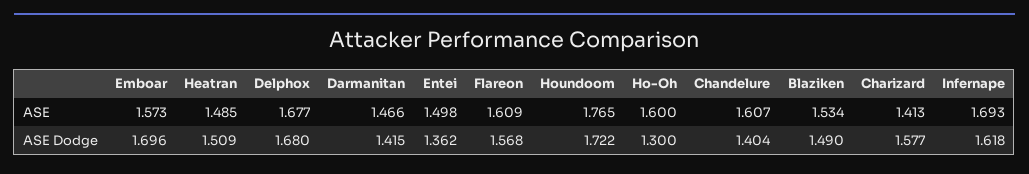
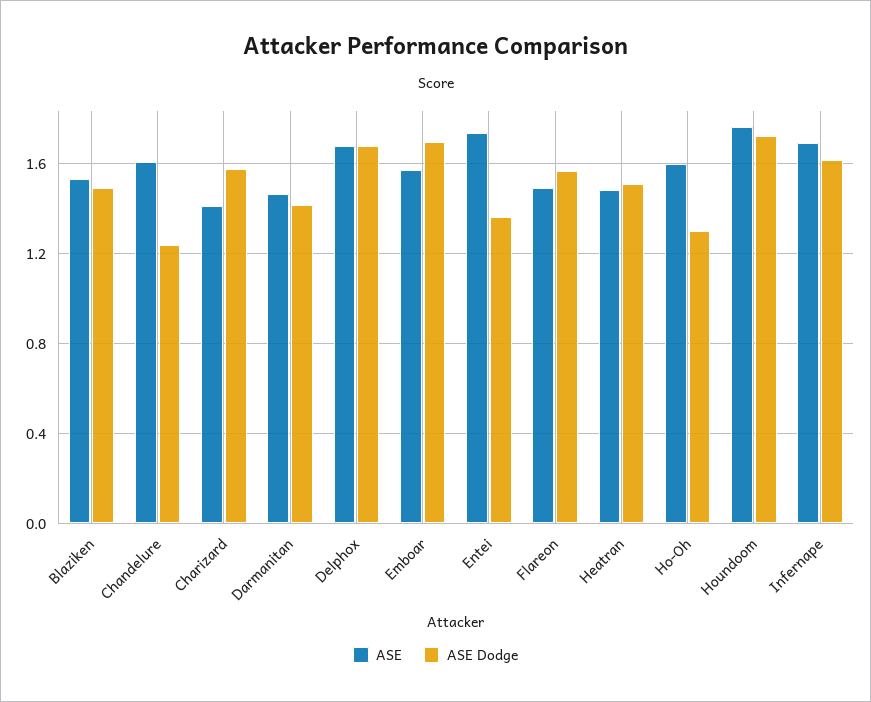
ASE, Entei: 1.498 -> 1.75
ASE, Flareon: 1.609 -> 1.5
ASE Dodge, Chandelure: 1.404 -> 1.25

